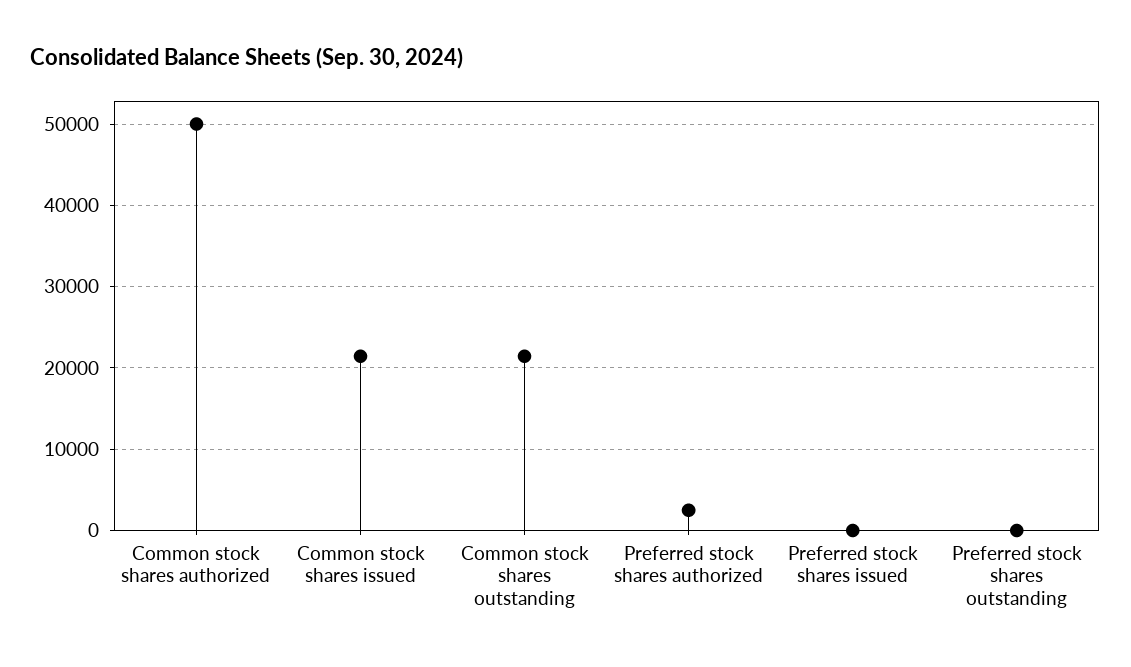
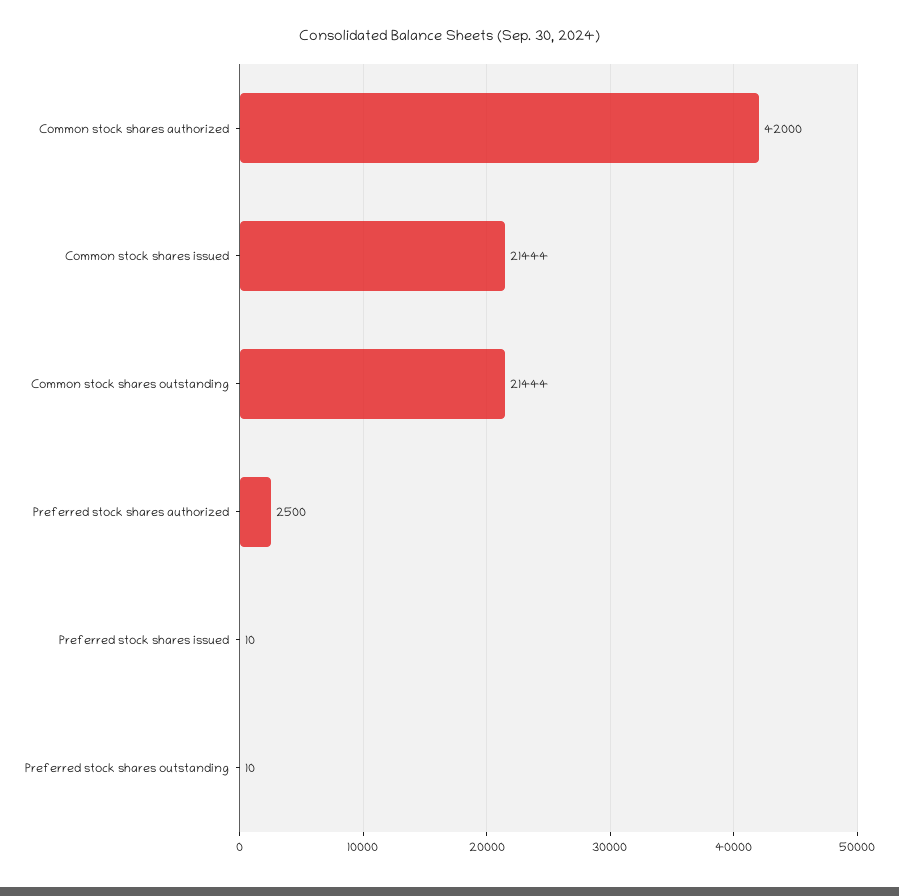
Common stock shares authorized: 50000 -> 42000

